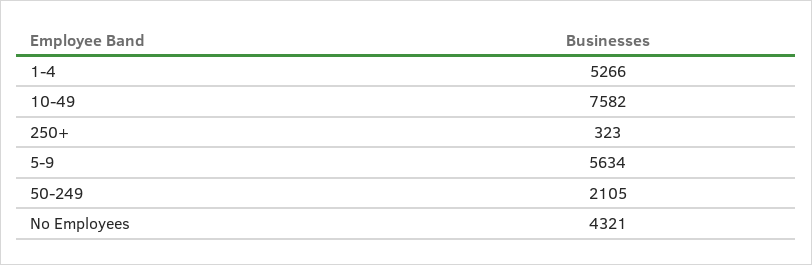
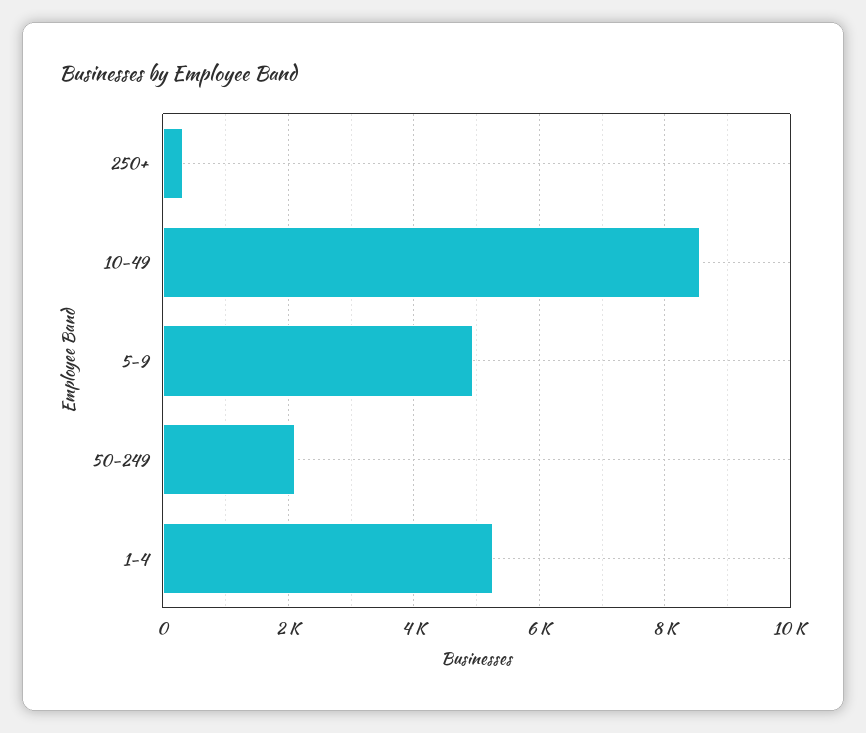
10-49: 7582 -> 8600
5-9: 5634 -> 5000
No Employees: 4321 -> none

